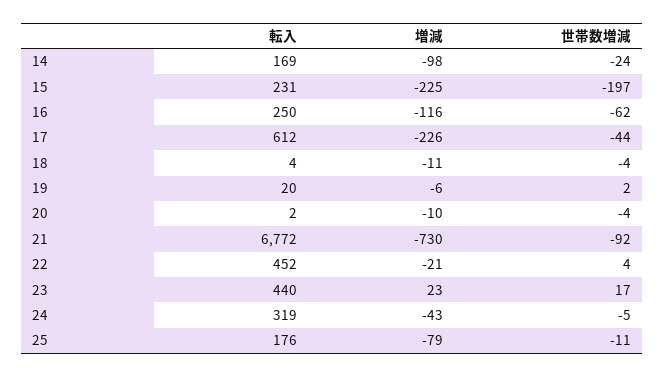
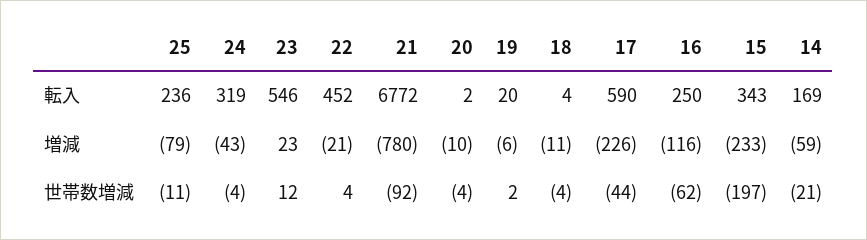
増減, 14: -98 -> -59
世帯数増減, 14: -24 -> -21
転入, 15: 231 -> 343
増減, 15: -225 -> -233
転入, 17: 612 -> 590
増減, 21: -730 -> -780
転入, 23: 440 -> 546
世帯数増減, 23: 17 -> 12
世帯数増減, 24: -5 -> -4
転入, 25: 176 -> 236

